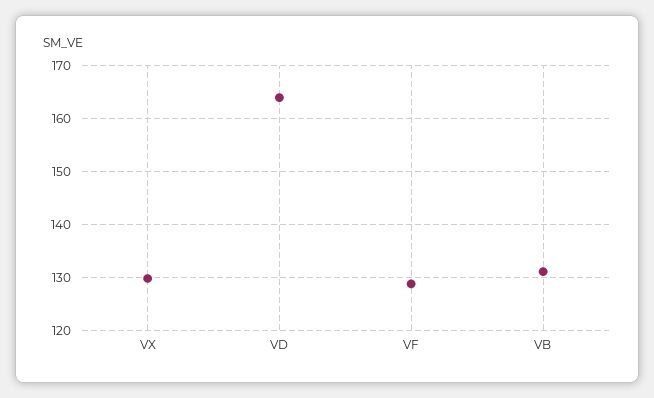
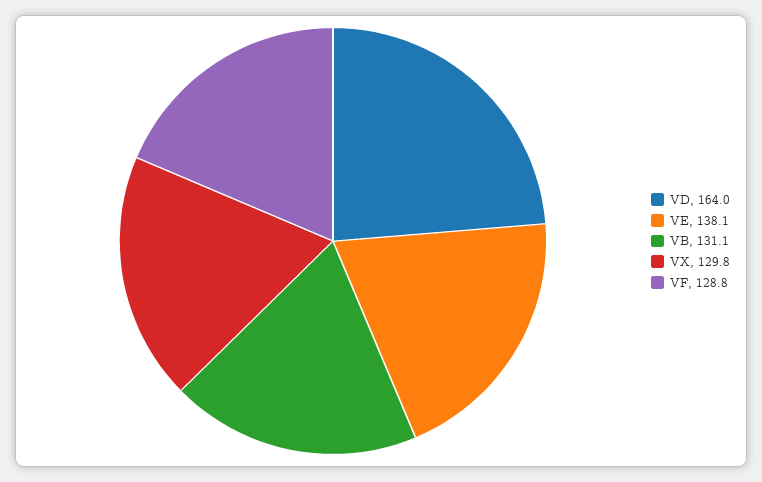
VE: none -> 138.1

